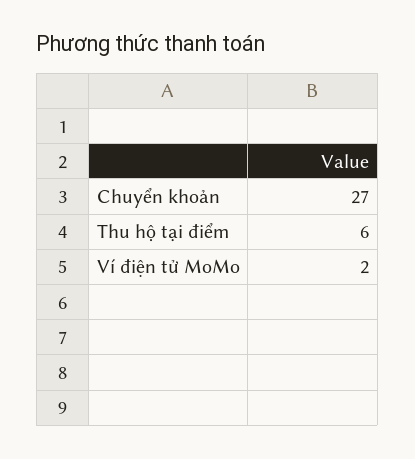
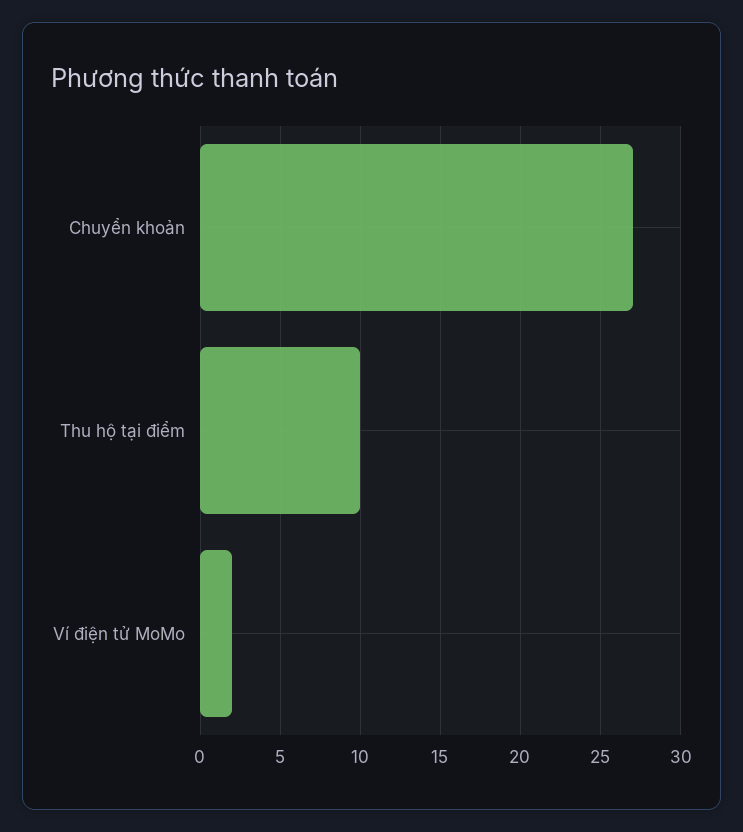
Thu hộ tại điểm: 6 -> 10

